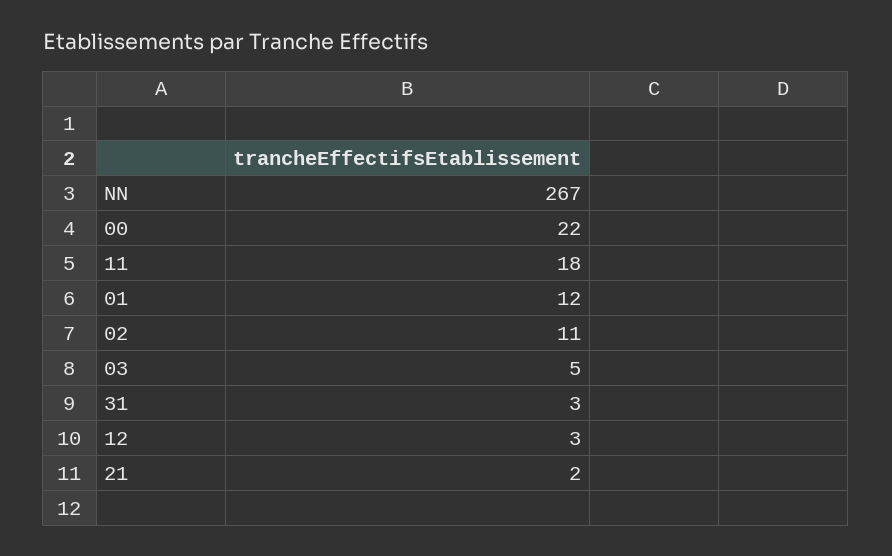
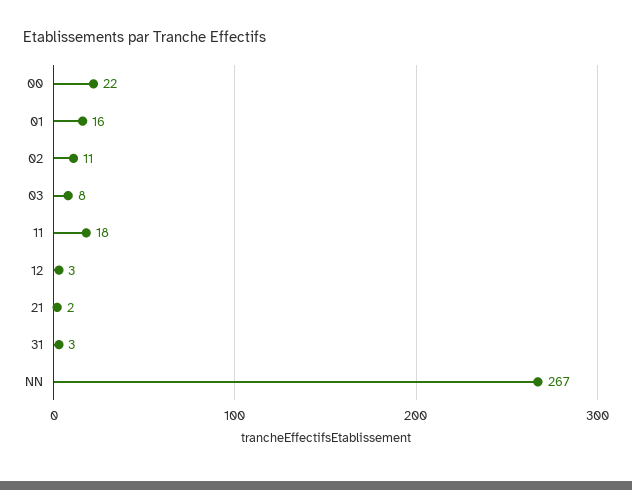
01: 12 -> 16
03: 5 -> 8

